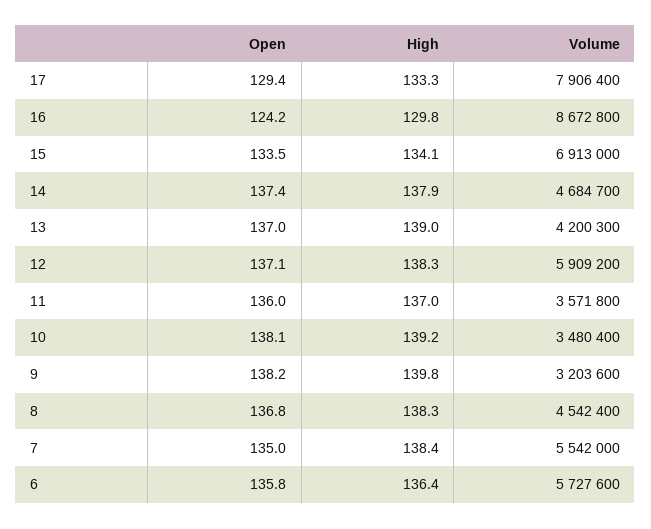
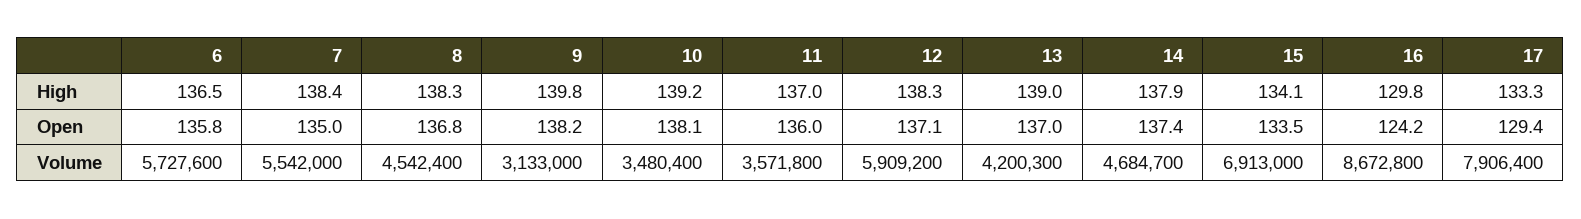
Volume, 9: 3203600 -> 3133000
High, 6: 136.4 -> 136.5

